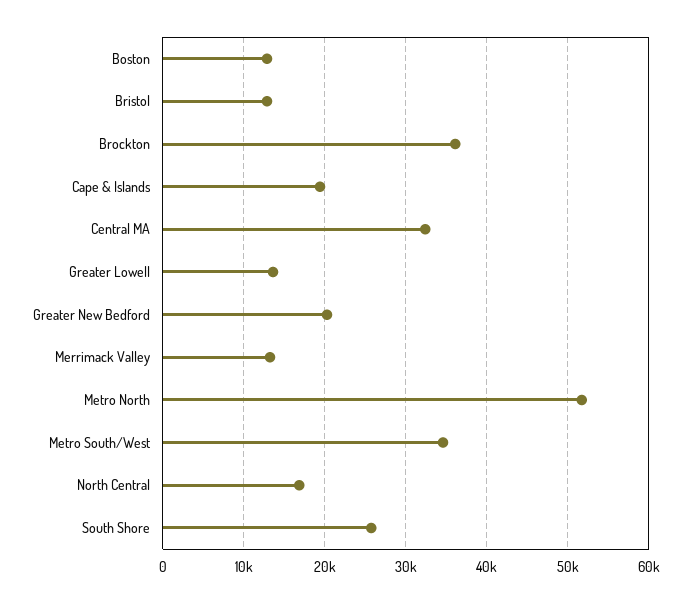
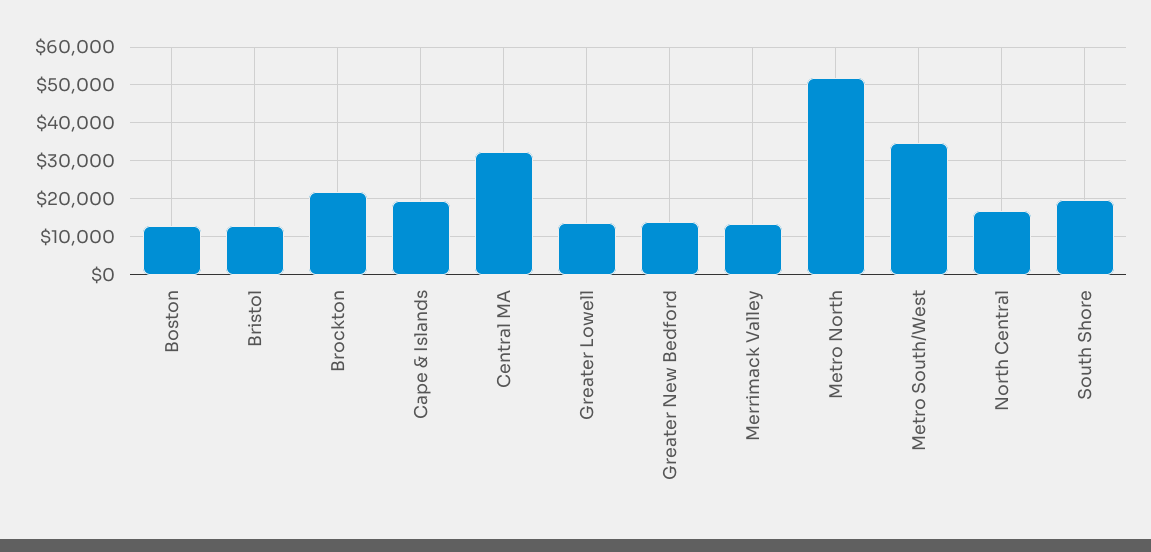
Brockton: 36000 -> 22000
Greater New Bedford: 20000 -> 14000
South Shore: 26000 -> 20000

